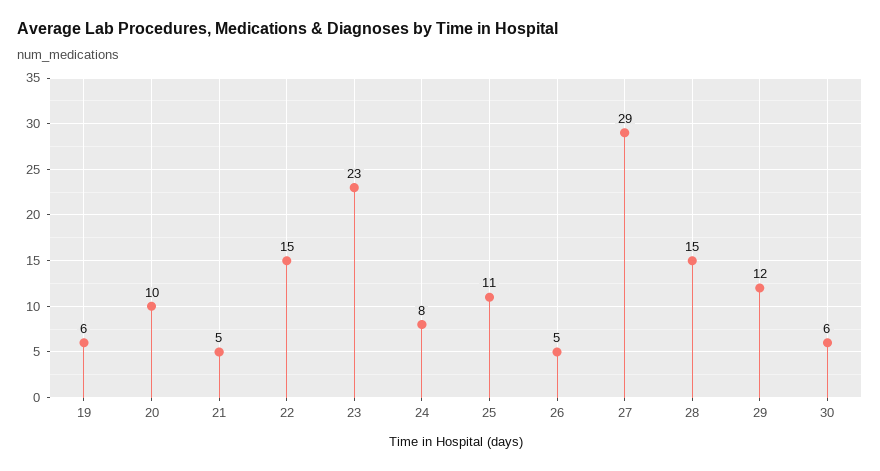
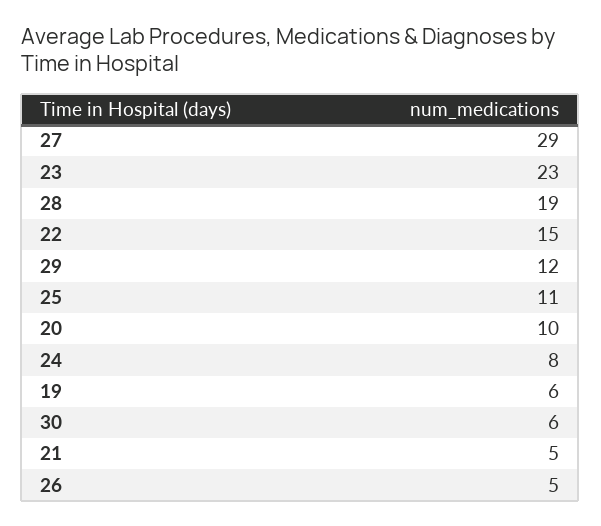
28: 15 -> 19

